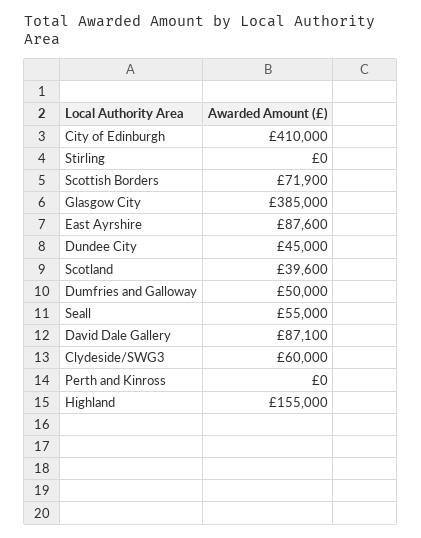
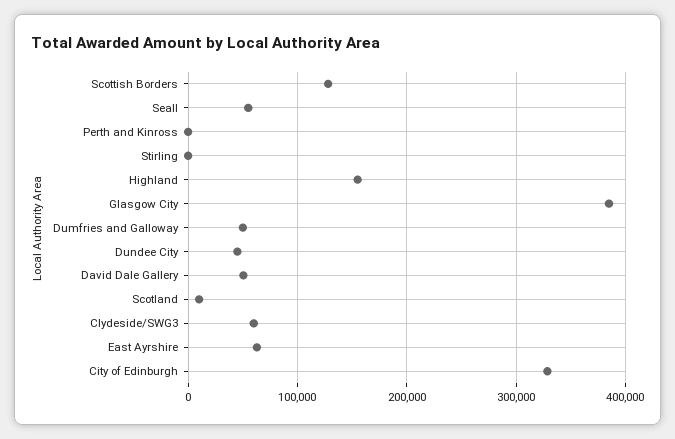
City of Edinburgh: 410000 -> 330000
Scottish Borders: 71900 -> 130000
East Ayrshire: 87600 -> 60000
Scotland: 39600 -> 10000
David Dale Gallery: 87100 -> 50000

